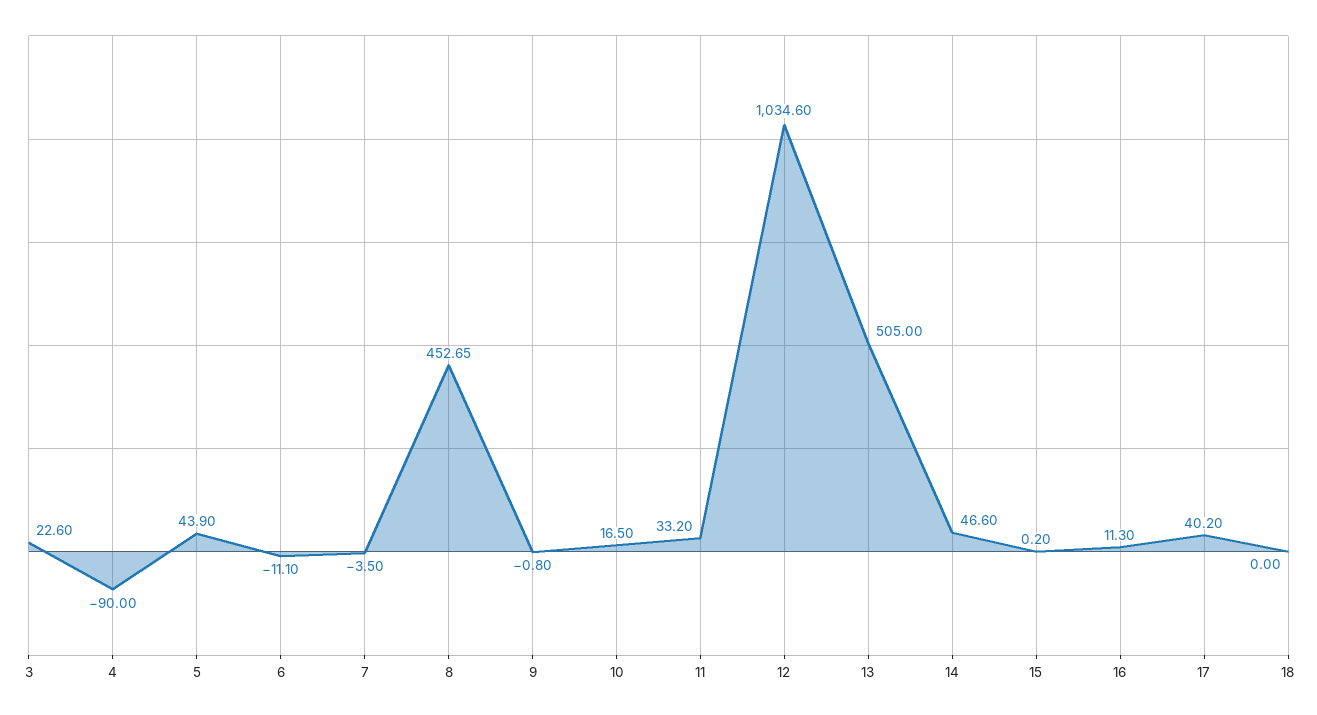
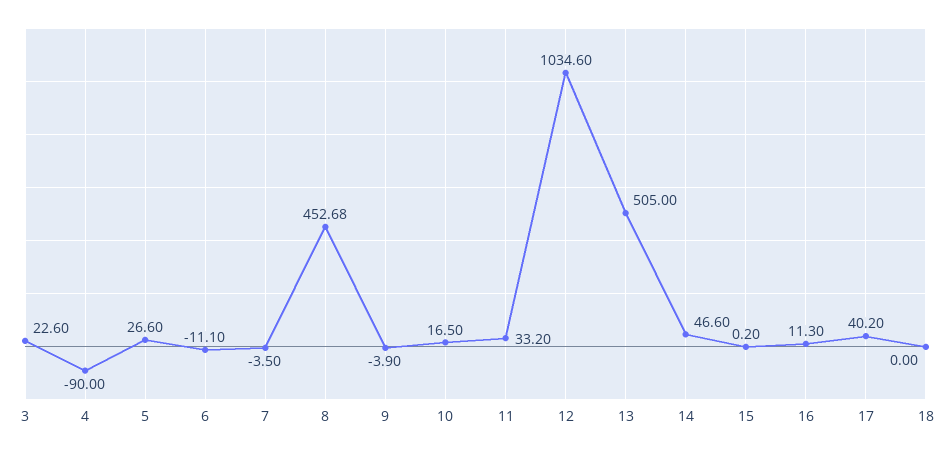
5: 43.9 -> 26.6
8: 452.65 -> 452.68
9: -0.8 -> -3.9

